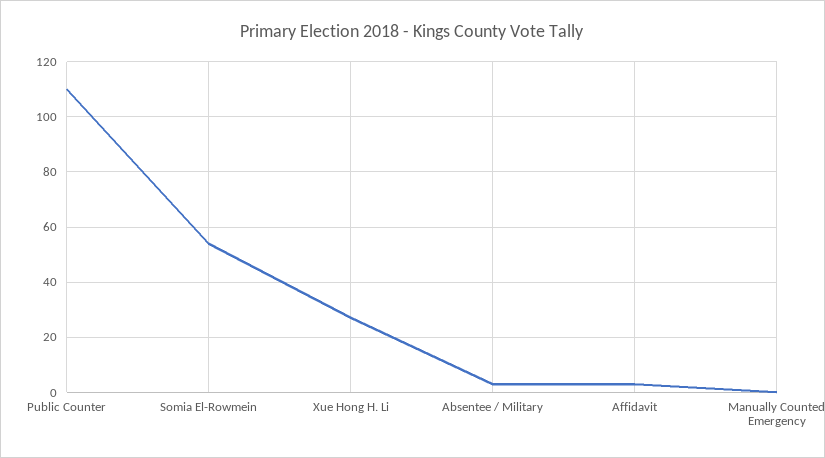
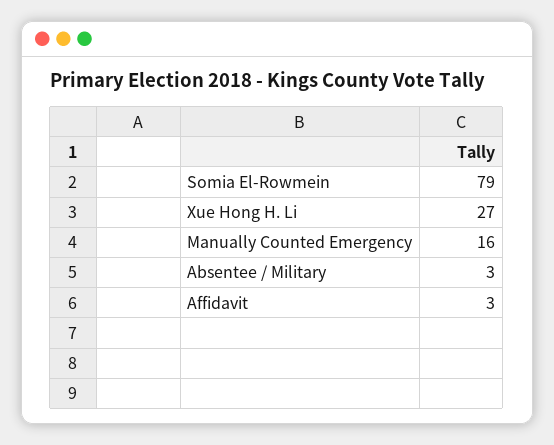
Public Counter: 110 -> none
Somia El-Rowmein: 55 -> 79
Manually Counted Emergency: 0 -> 16

